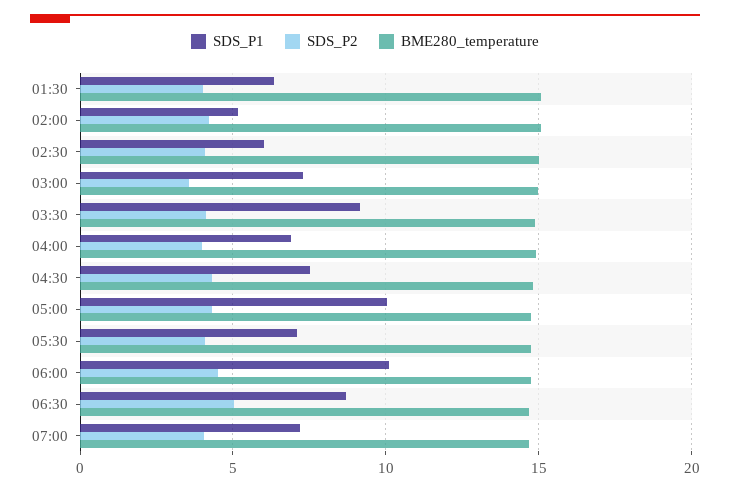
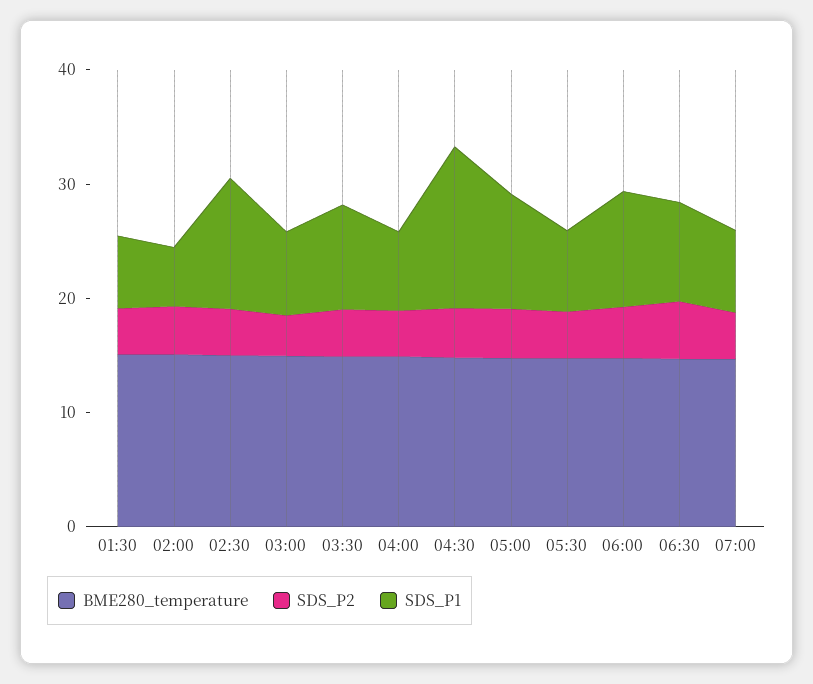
SDS_P1, 02:30: 6 -> 12
SDS_P1, 04:30: 7.5 -> 14

